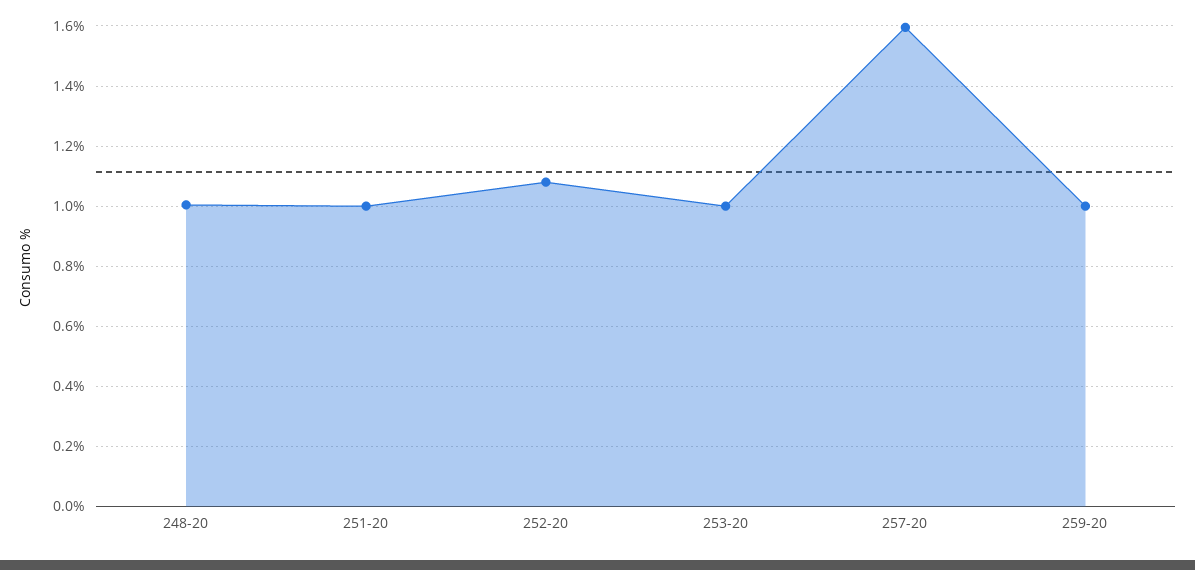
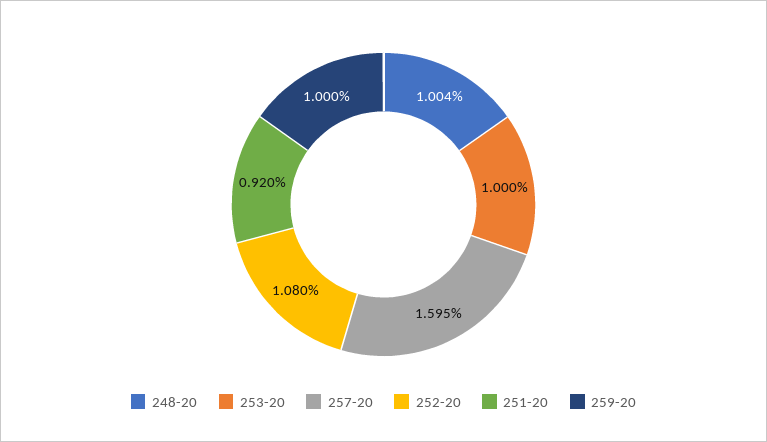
251-20: 1 -> 0.92

